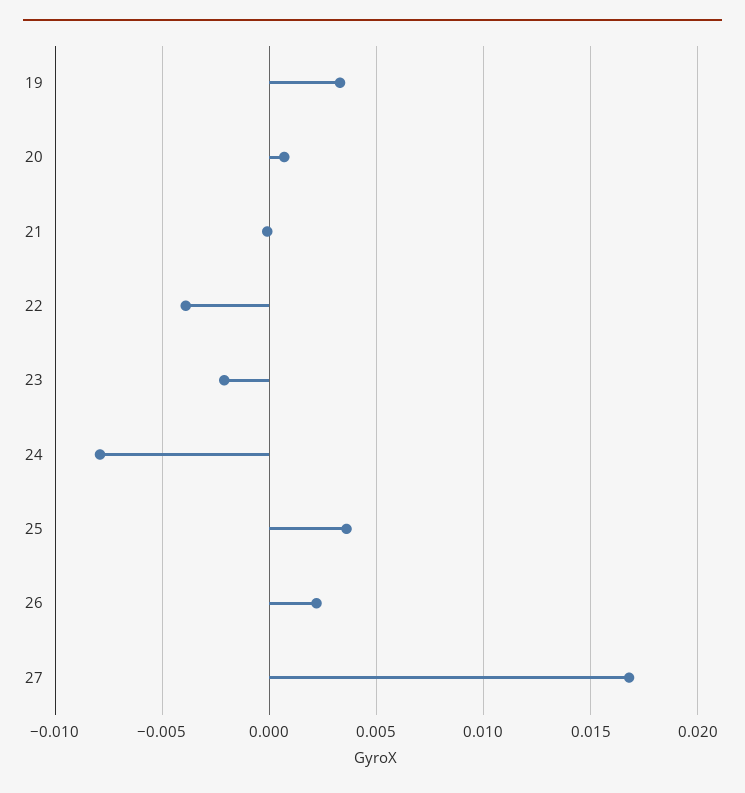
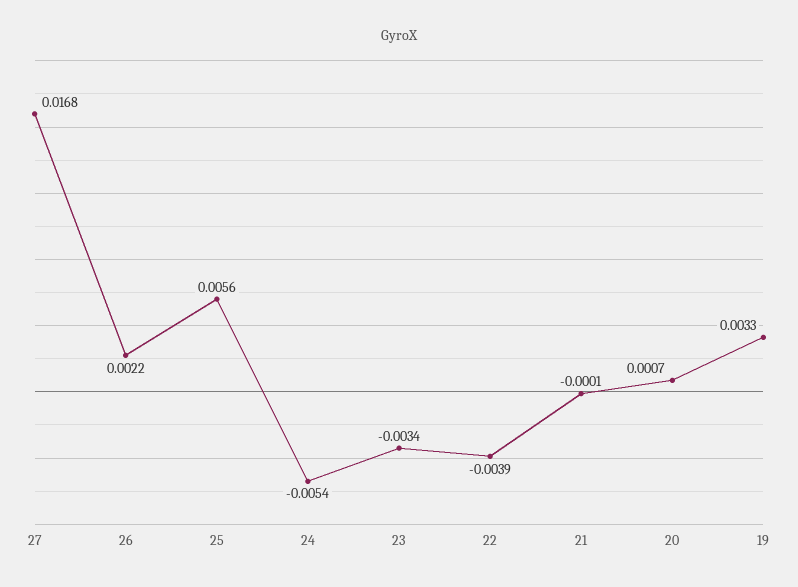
23: -0.002 -> -0.0034
24: -0.008 -> -0.0054
25: 0.0035 -> 0.0056

